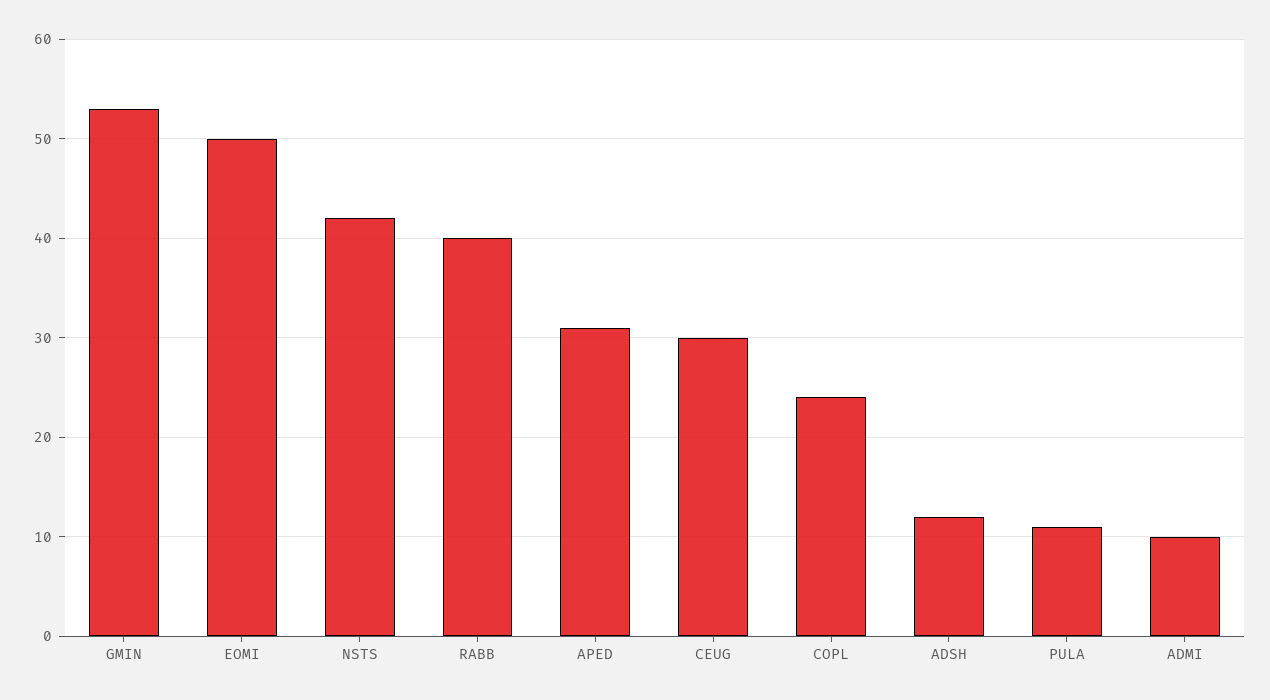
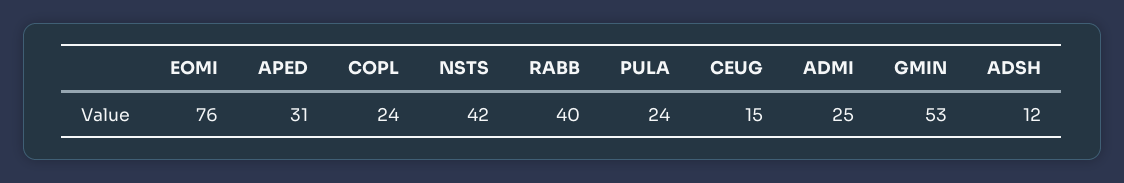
EOMI: 50 -> 76
CEUG: 30 -> 15
PULA: 11 -> 24
ADMI: 10 -> 25

